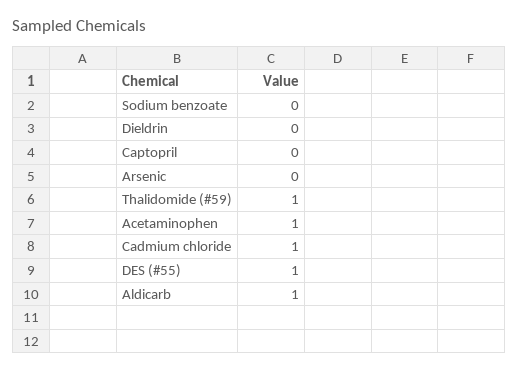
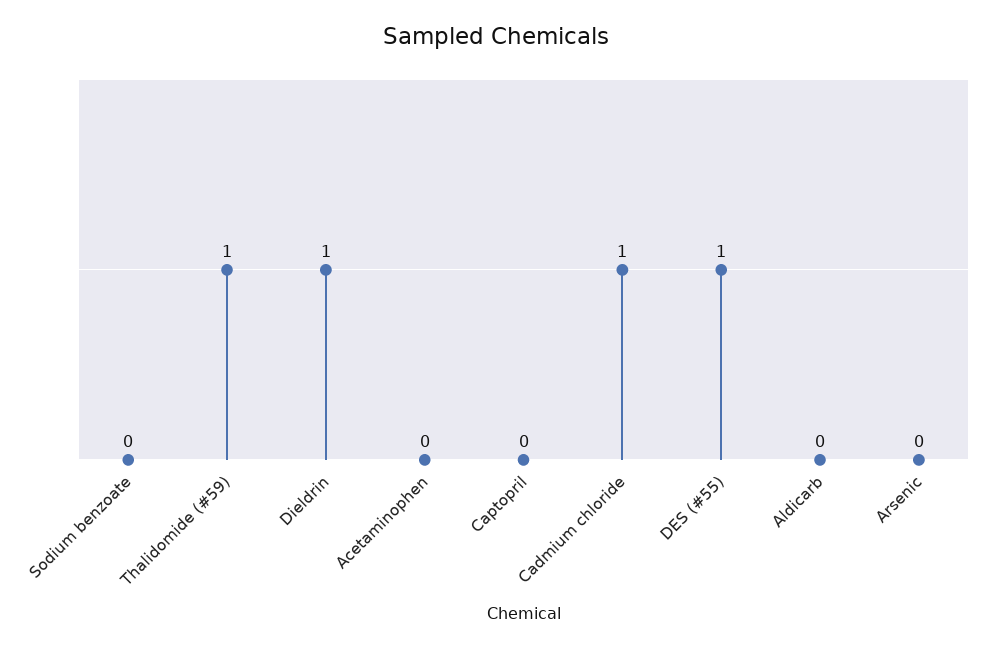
Dieldrin: 0 -> 1
Acetaminophen: 1 -> 0
Aldicarb: 1 -> 0

